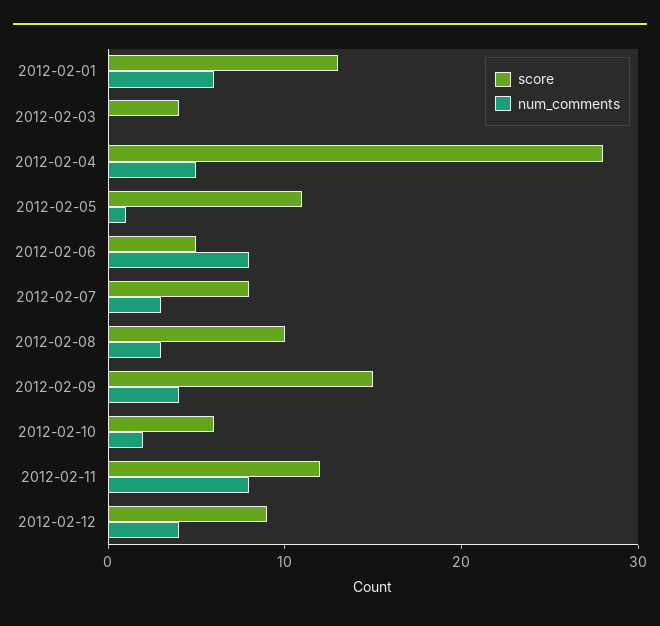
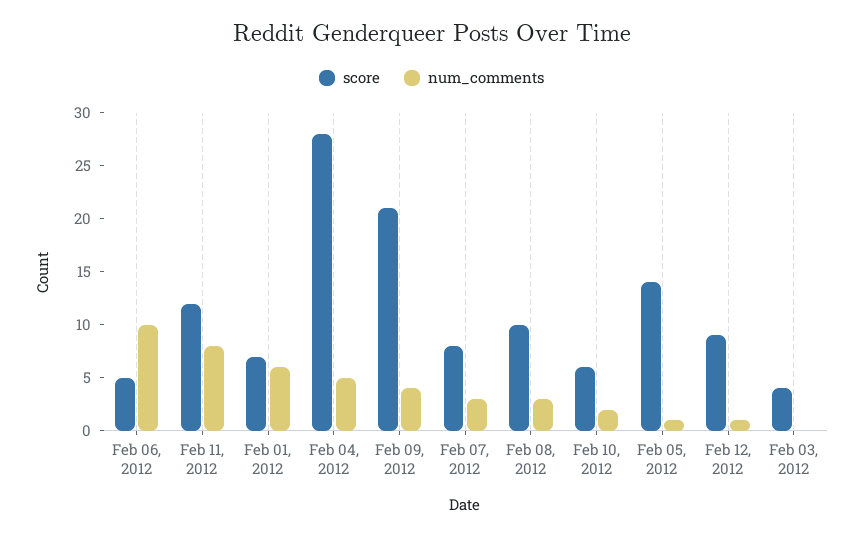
score, 2012-02-01: 13 -> 7
score, 2012-02-05: 11 -> 14
num_comments, 2012-02-06: 8 -> 10
score, 2012-02-09: 15 -> 21
num_comments, 2012-02-12: 4 -> 1

